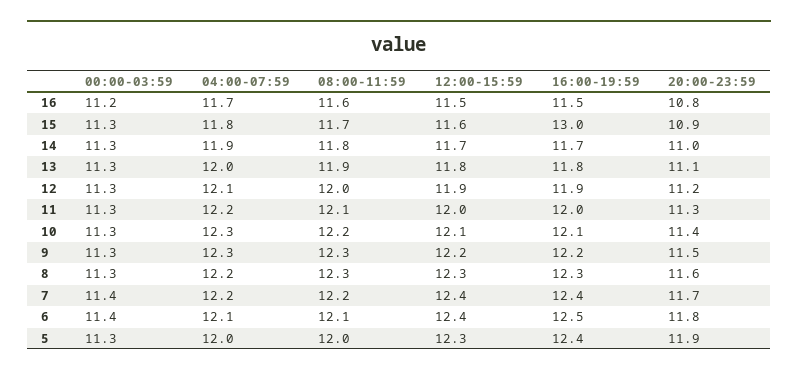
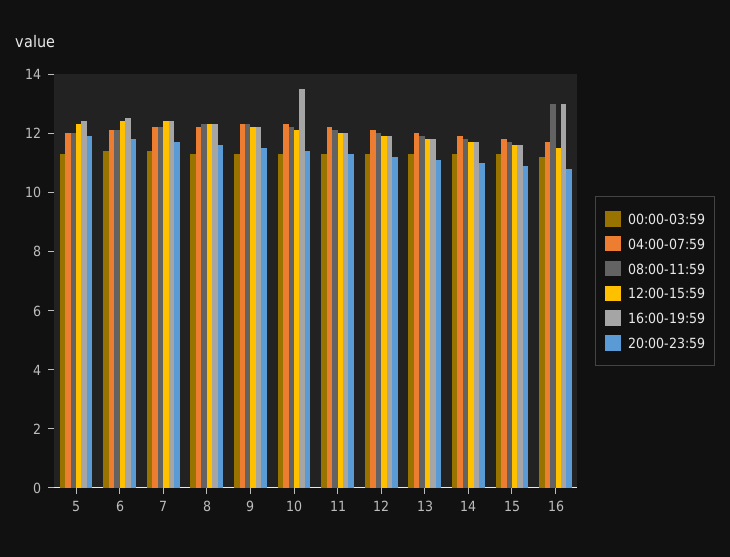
08:00-11:59, 16: 11.6 -> 13
16:00-19:59, 16: 11.5 -> 13
16:00-19:59, 15: 13 -> 11.5
16:00-19:59, 10: 12.1 -> 13.5

